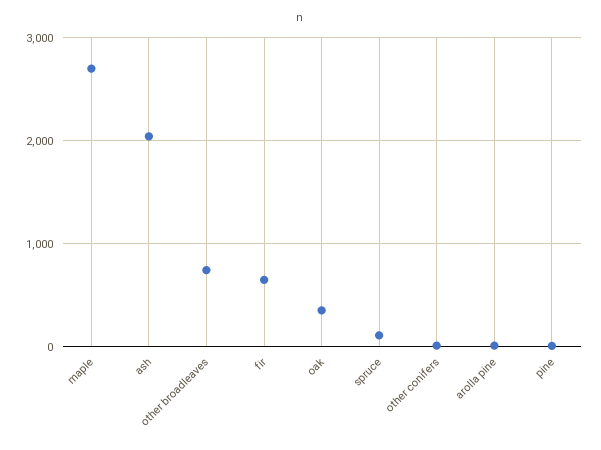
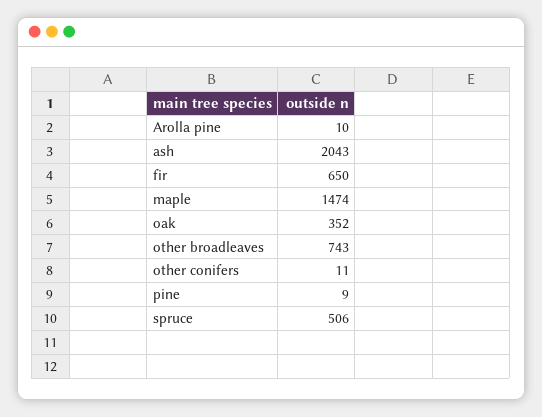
maple: 2700 -> 1474
spruce: 100 -> 506

